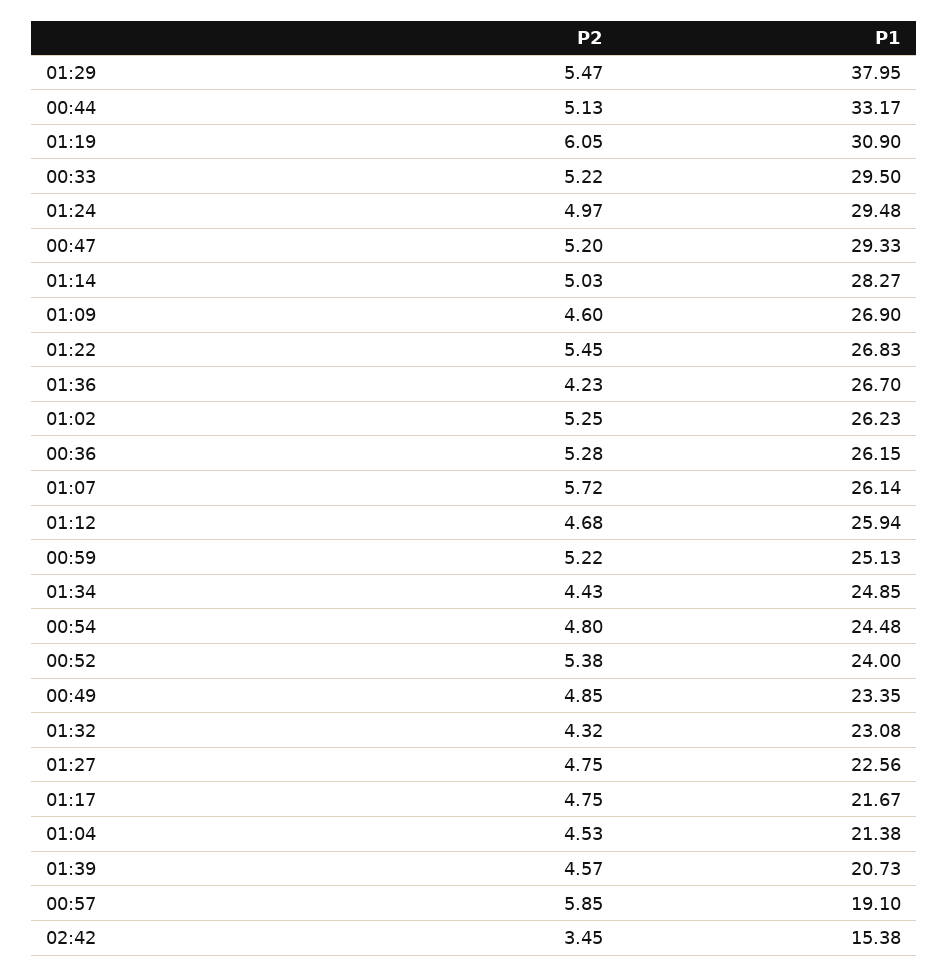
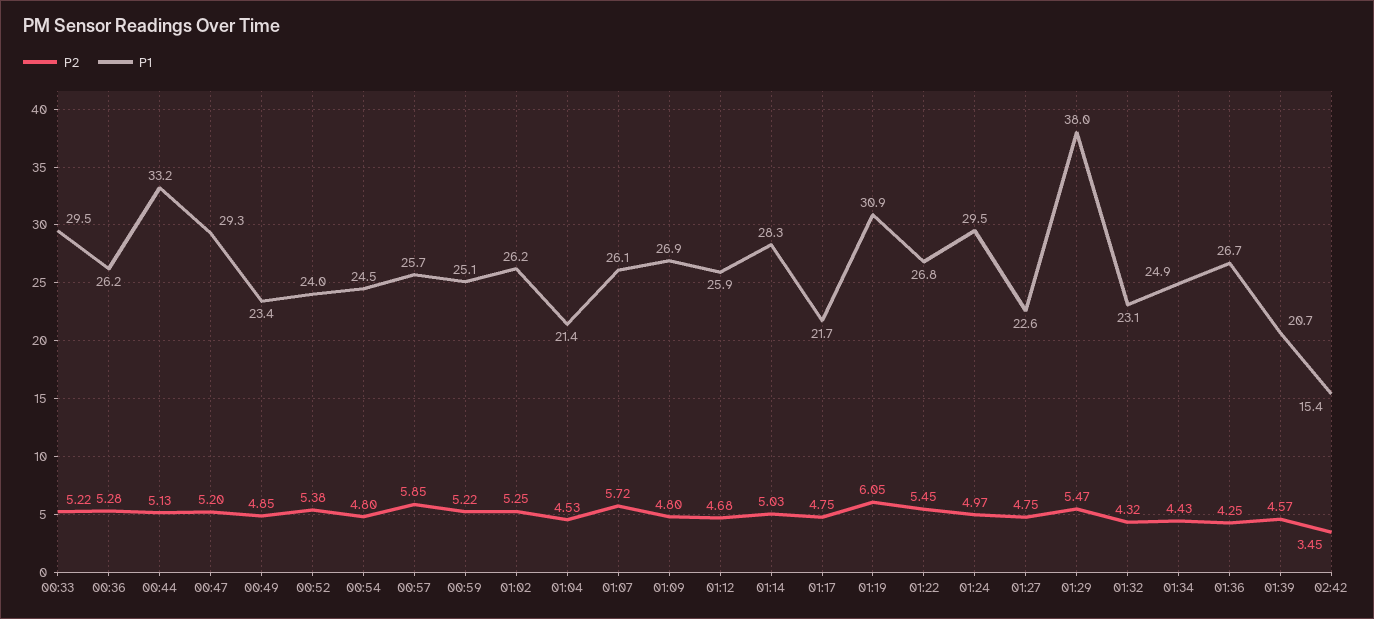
P2, 01:09: 4.6 -> 4.8
P2, 01:36: 4.23 -> 4.25
P1, 00:57: 19.1 -> 25.7

